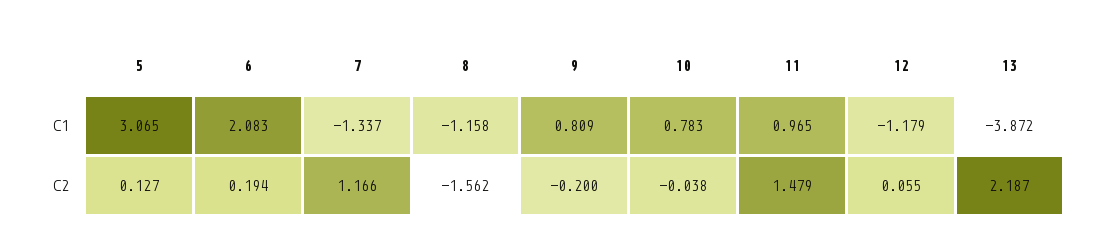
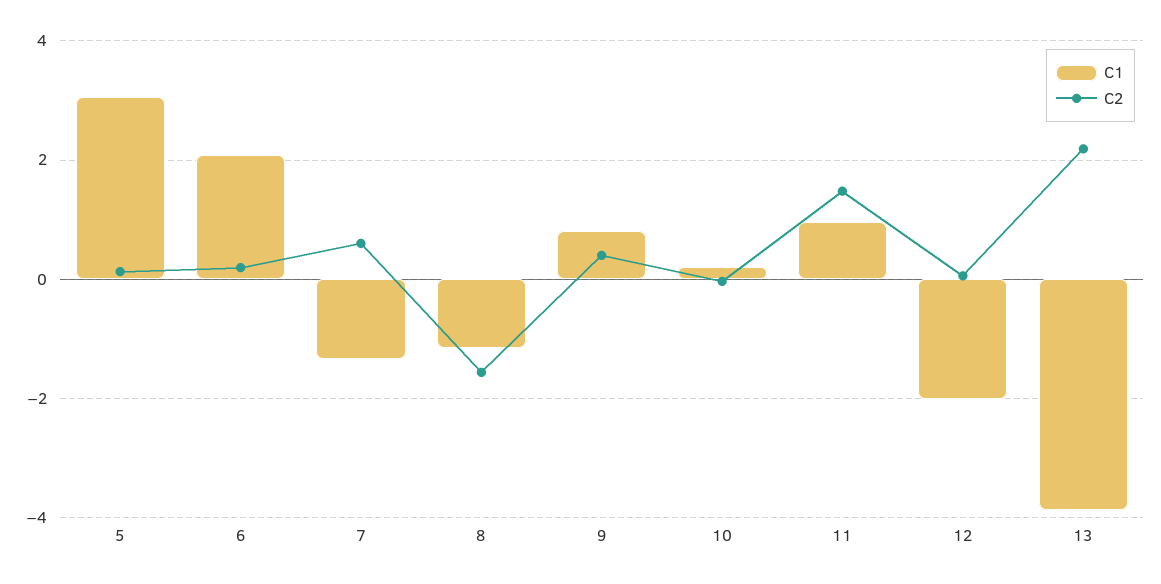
C1, 10: 0.783 -> 0.2
C1, 12: -1.179 -> -2
C2, 7: 1.166 -> 0.6
C2, 9: -0.2 -> 0.4

